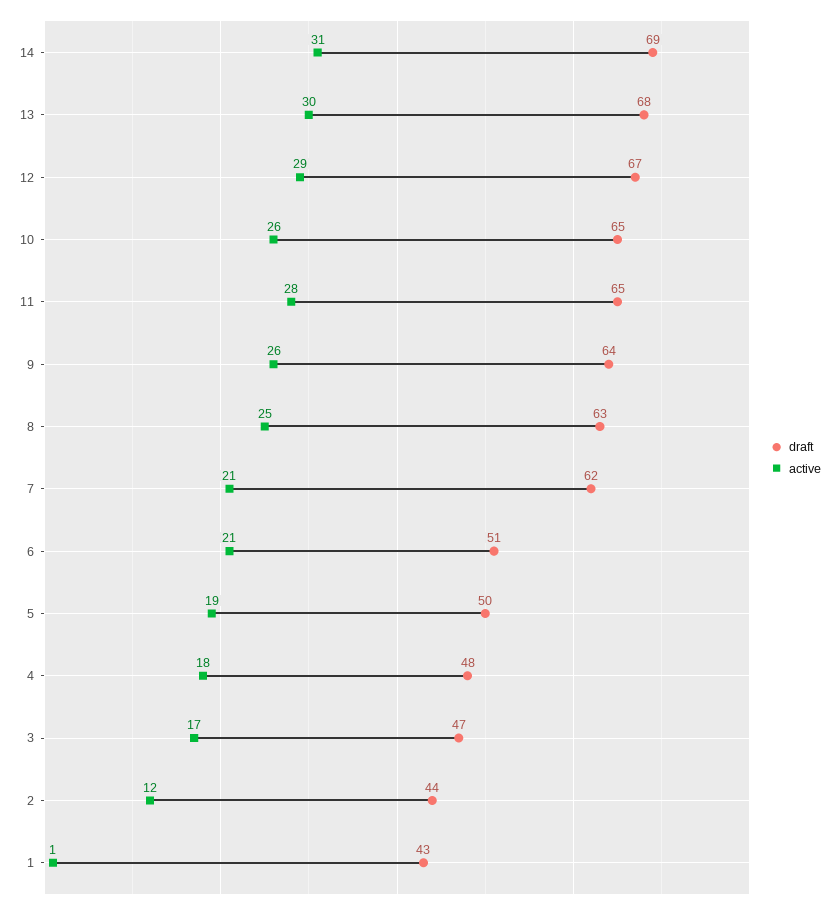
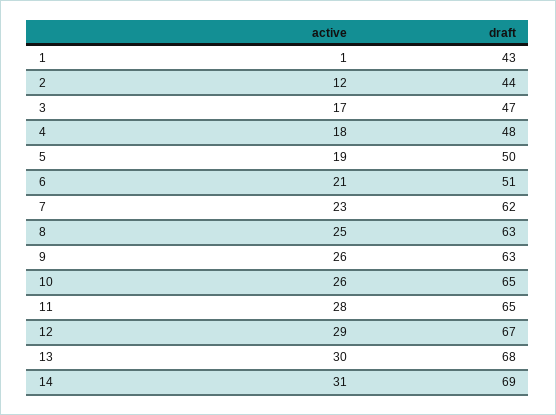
draft, 9: 64 -> 63
active, 7: 21 -> 23

